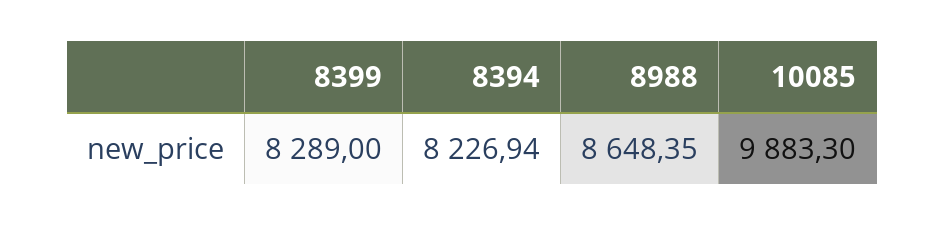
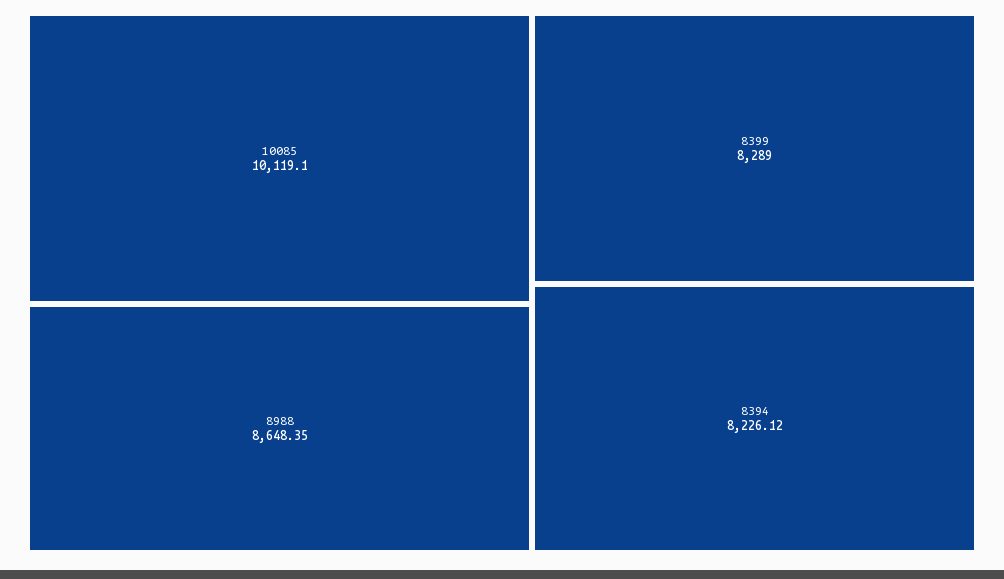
8394: 8226.94 -> 8226.12
10085: 9883.3 -> 10119.1

